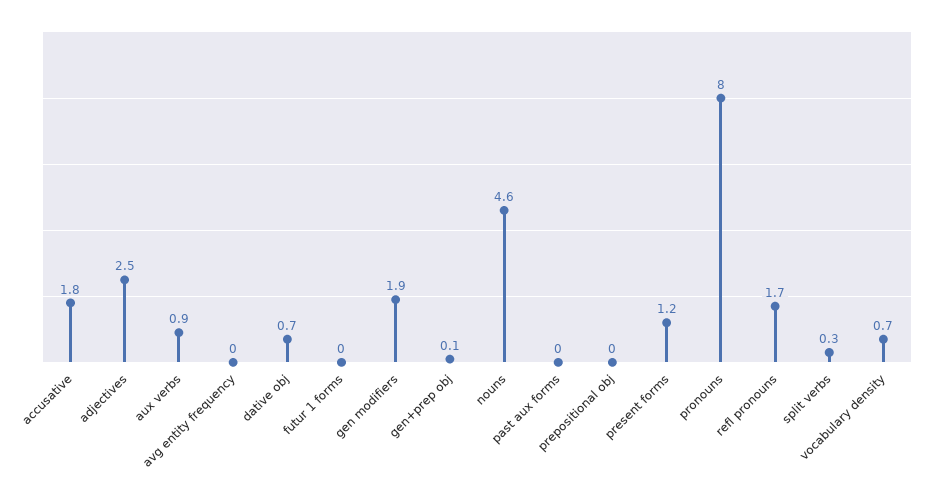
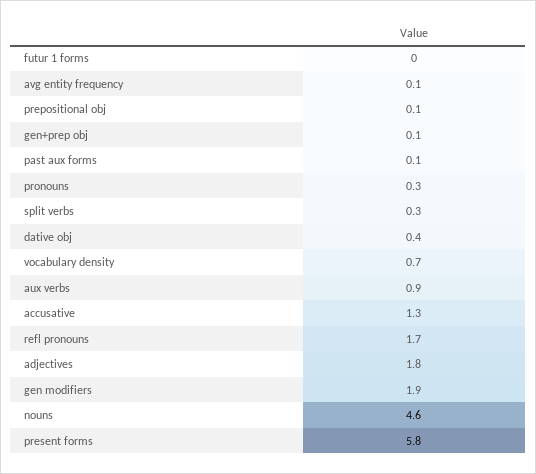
accusative: 1.8 -> 1.3
adjectives: 2.5 -> 1.8
avg entity frequency: 0 -> 0.1
dative obj: 0.7 -> 0.4
past aux forms: 0 -> 0.1
prepositional obj: 0 -> 0.1
present forms: 1.2 -> 5.8
pronouns: 8 -> 0.3

